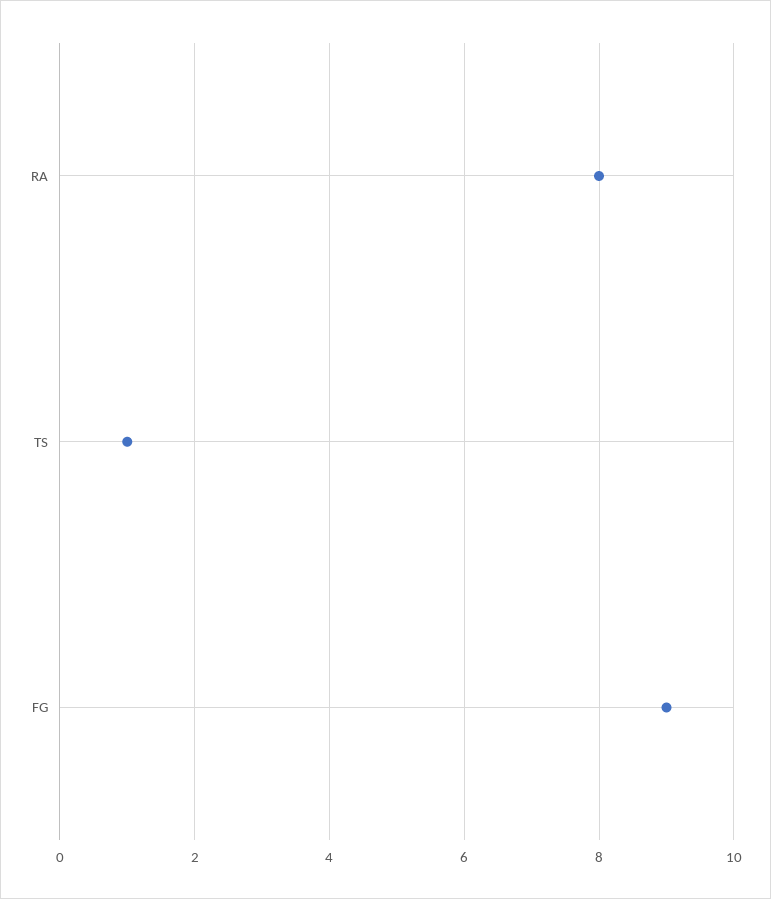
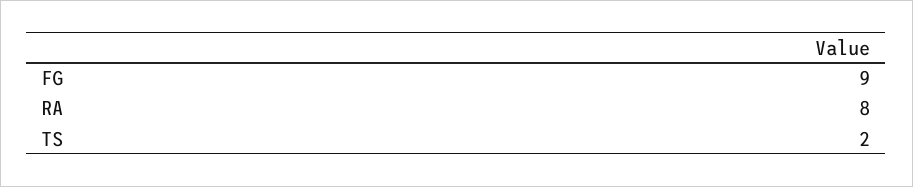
TS: 1 -> 2

